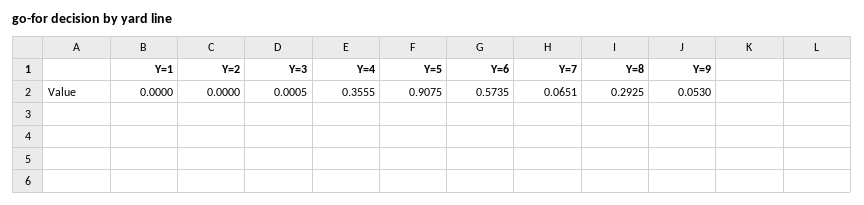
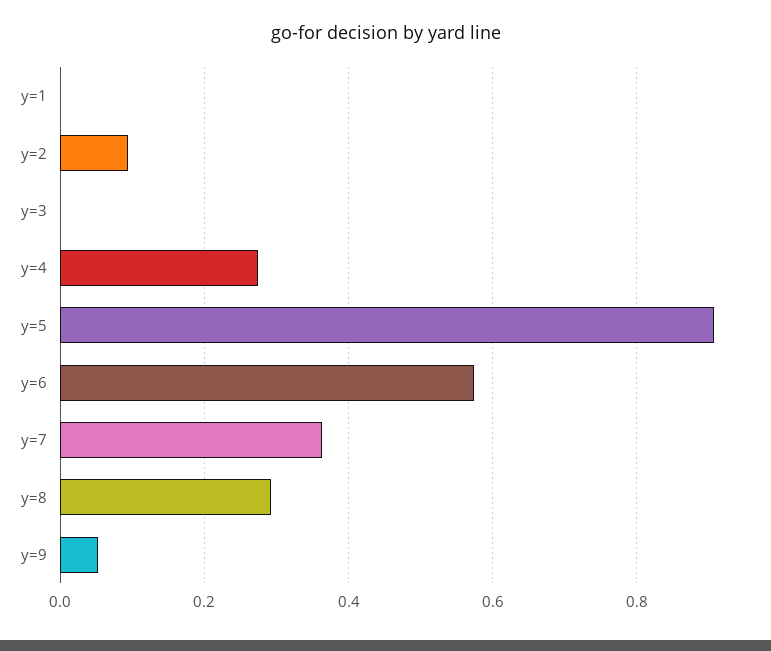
Y=2: 0 -> 0.1
Y=4: 0.3555 -> 0.28
Y=7: 0.0651 -> 0.36

